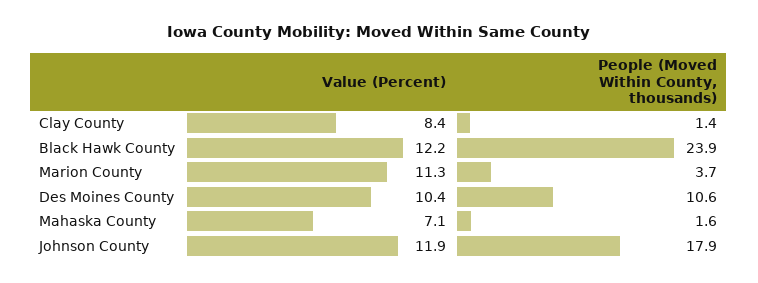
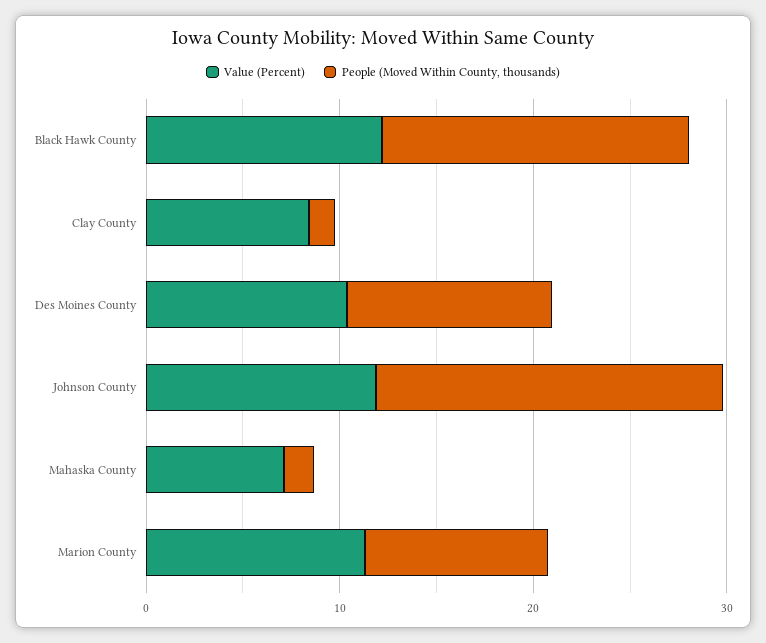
People (Moved Within County, thousands), Black Hawk County: 23.9 -> 16
People (Moved Within County, thousands), Marion County: 3.7 -> 10

